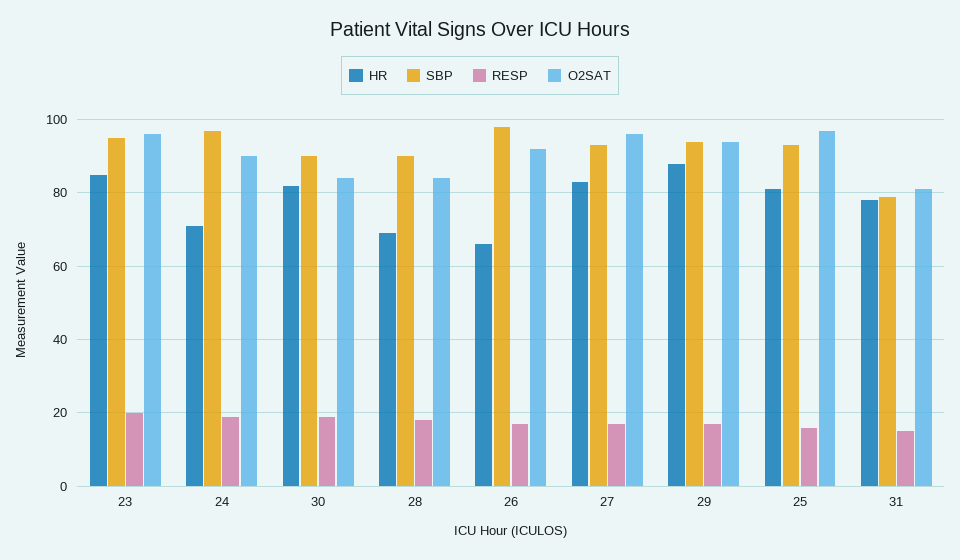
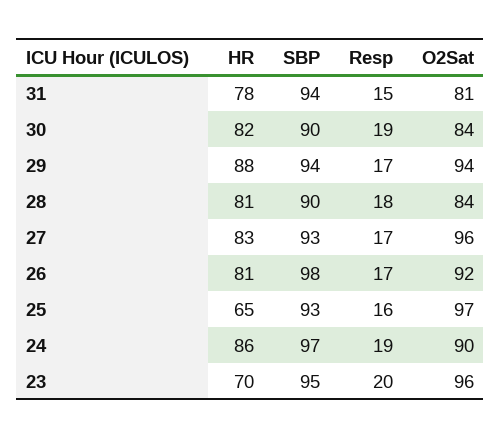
HR, 23: 85 -> 70
HR, 24: 70 -> 86
HR, 28: 70 -> 81
HR, 26: 65 -> 81
HR, 25: 80 -> 65
SBP, 31: 80 -> 94

